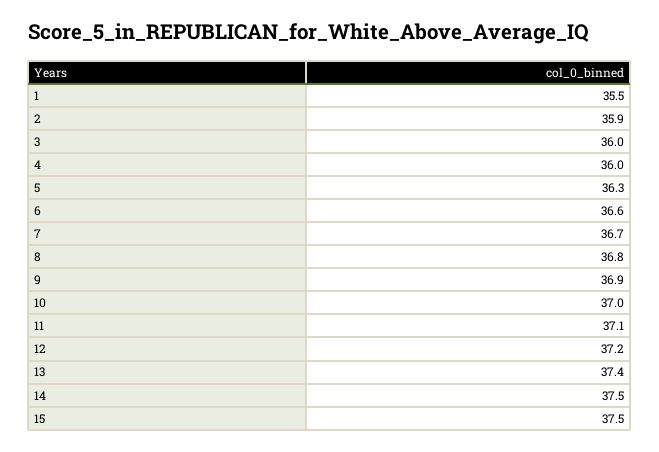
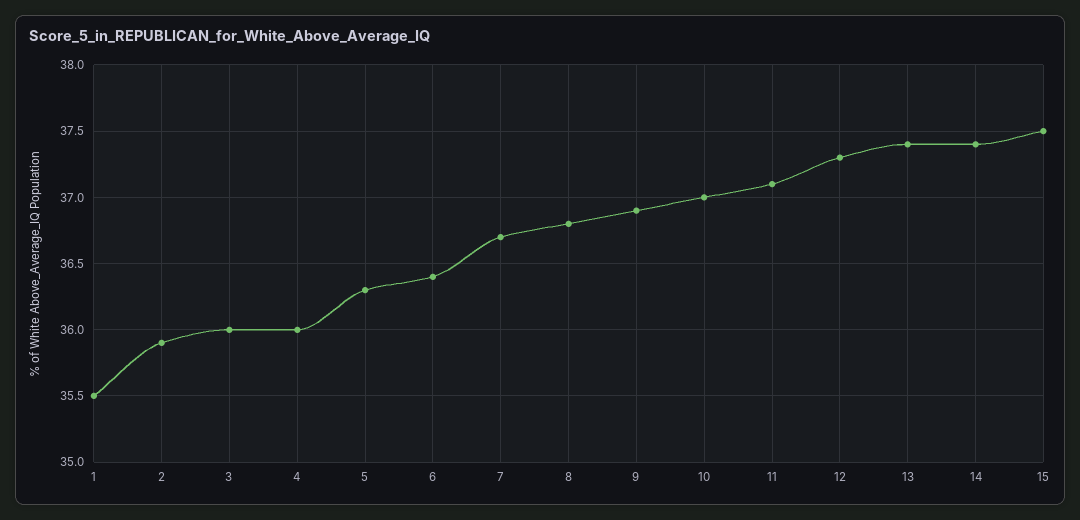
6: 36.6 -> 36.4
12: 37.2 -> 37.3
14: 37.5 -> 37.4

